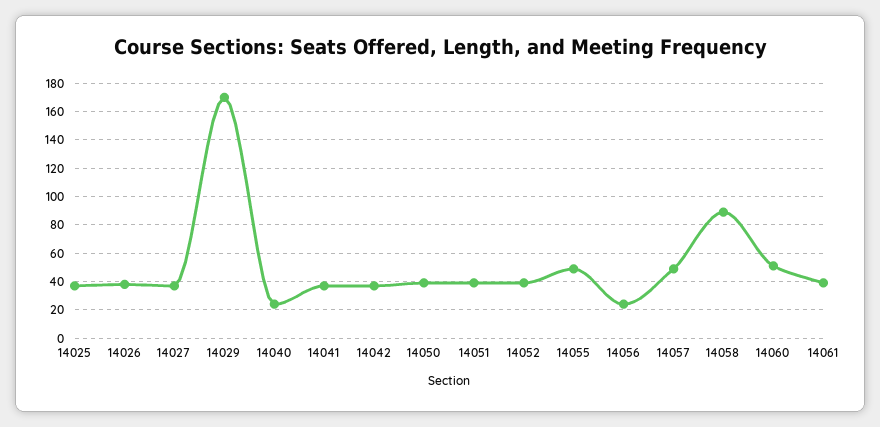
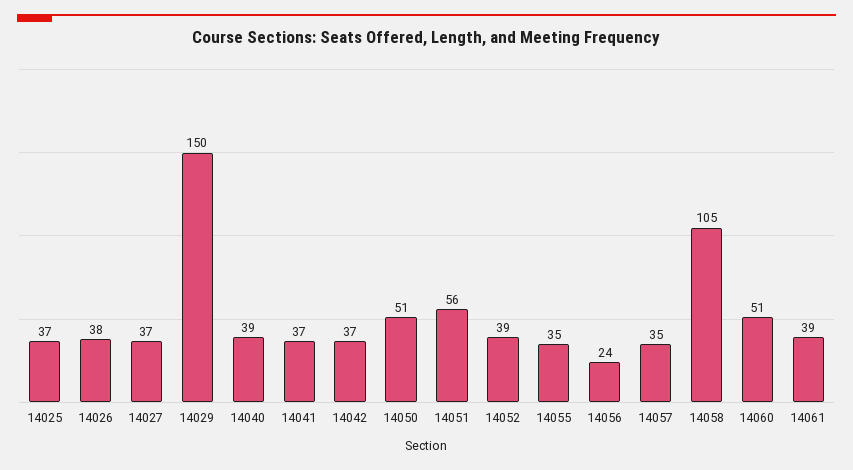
14029: 170 -> 150
14040: 25 -> 39
14050: 40 -> 51
14051: 40 -> 56
14055: 50 -> 35
14057: 50 -> 35
14058: 90 -> 105

